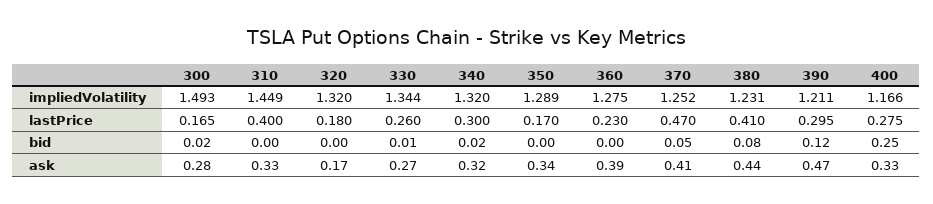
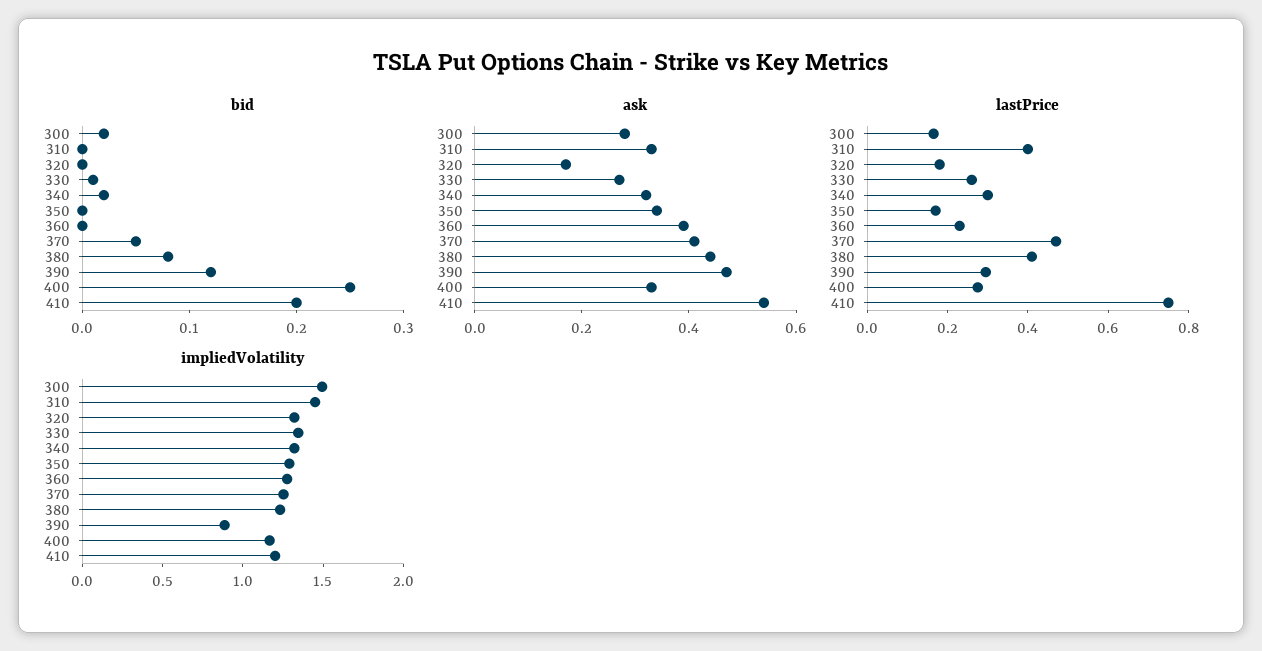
impliedVolatility, 390: 1.211 -> 0.9
bid, 410: none -> 0.2
ask, 410: none -> 0.55
lastPrice, 410: none -> 0.75
impliedVolatility, 410: none -> 1.2

